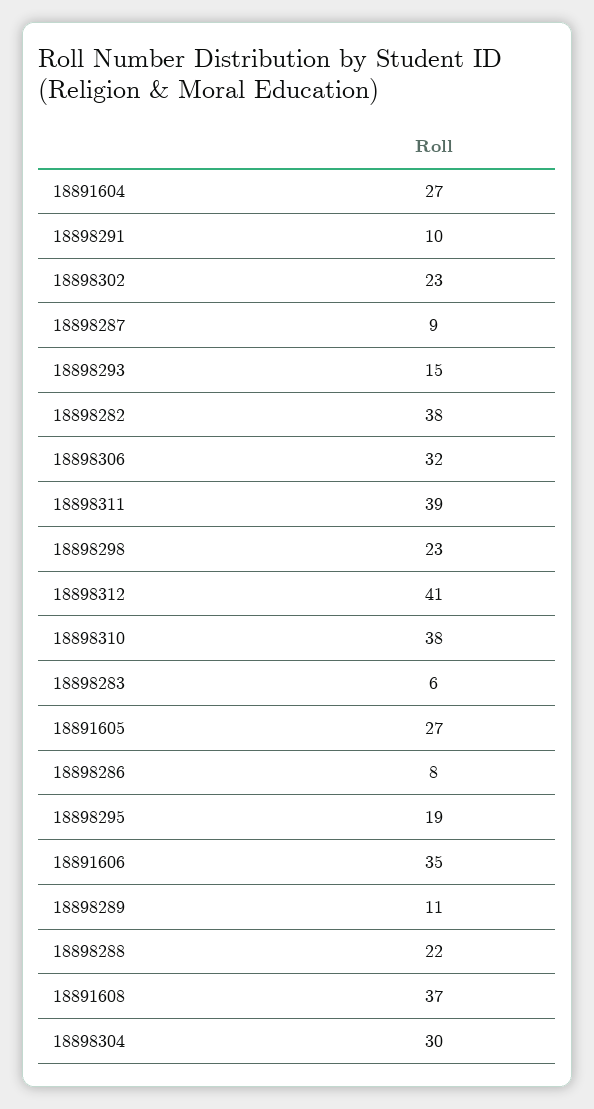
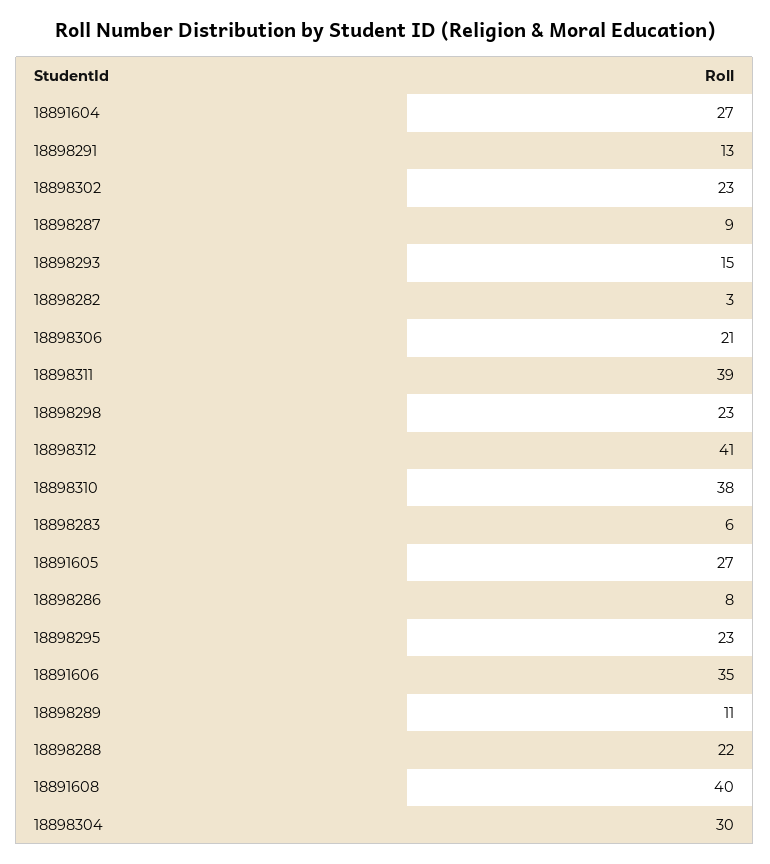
18898291: 10 -> 13
18898282: 38 -> 3
18898306: 32 -> 21
18898295: 19 -> 23
18891608: 37 -> 40

